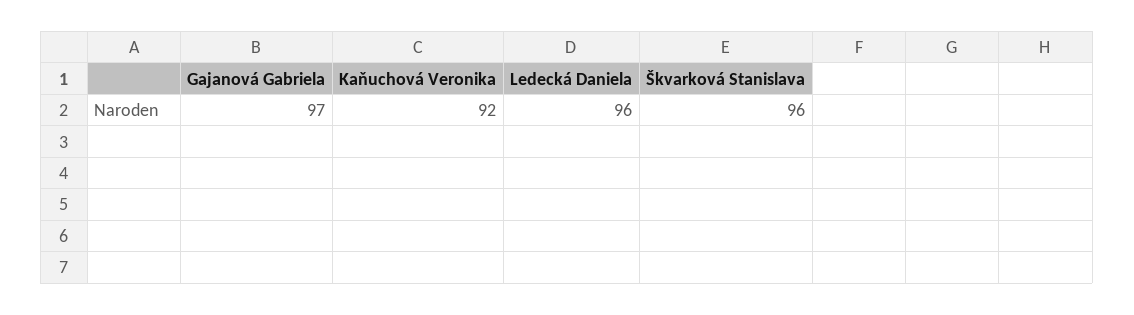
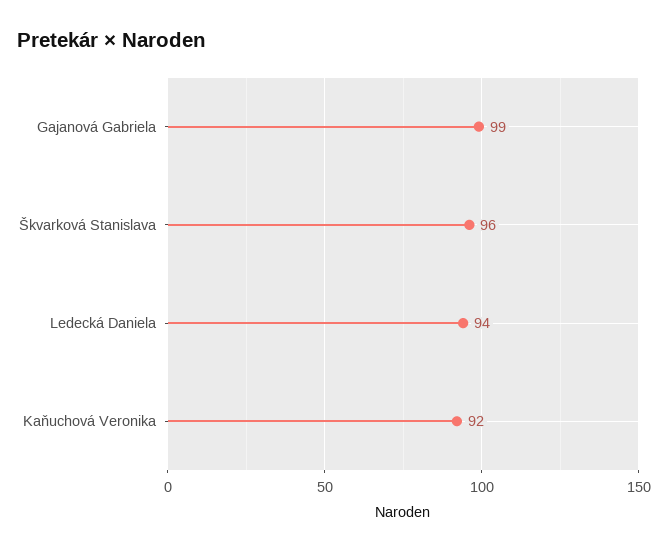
Gajanová Gabriela: 97 -> 99
Ledecká Daniela: 96 -> 94

